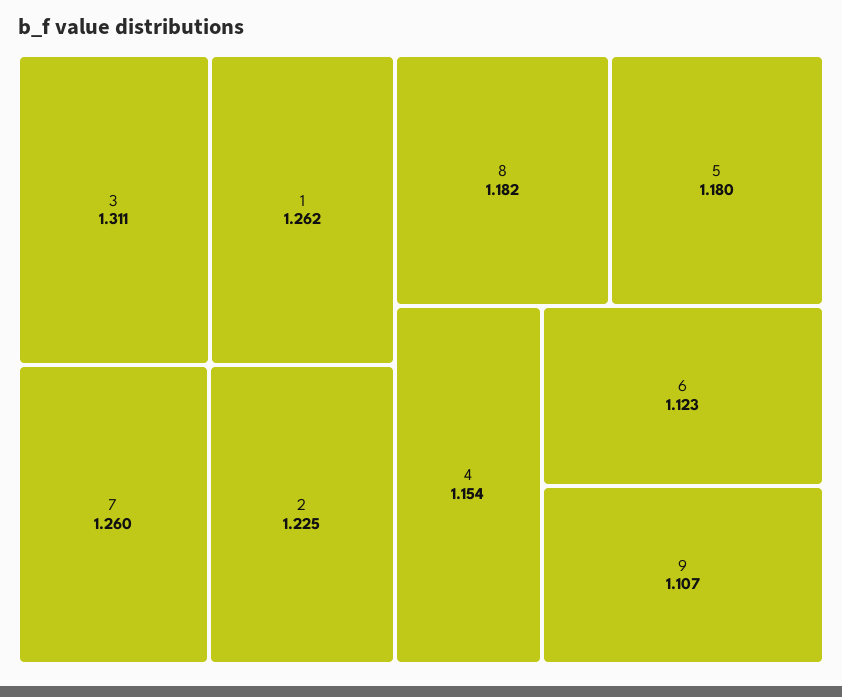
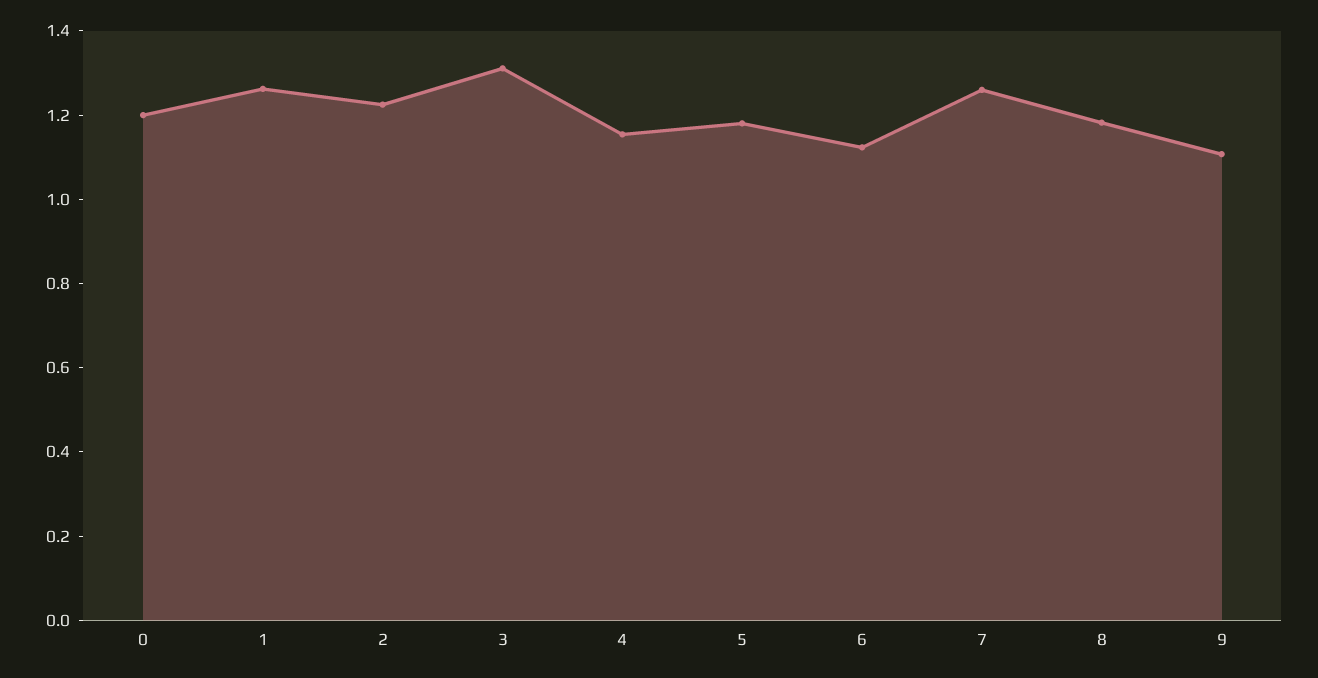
0: none -> 1.2

